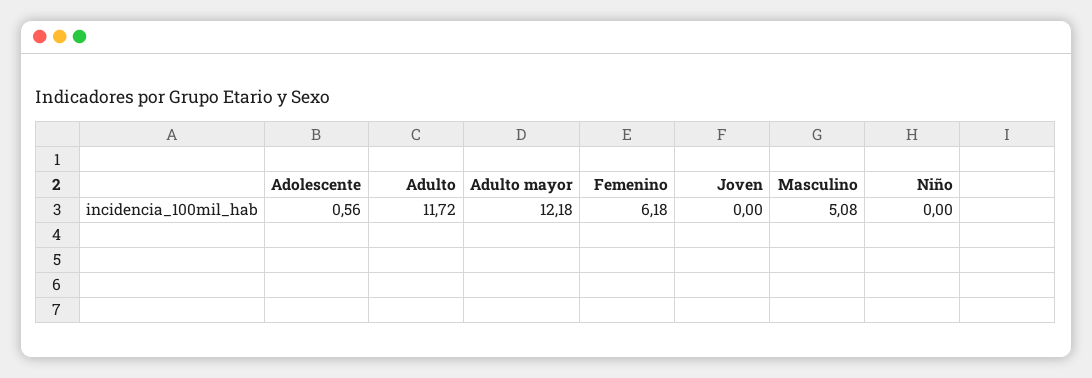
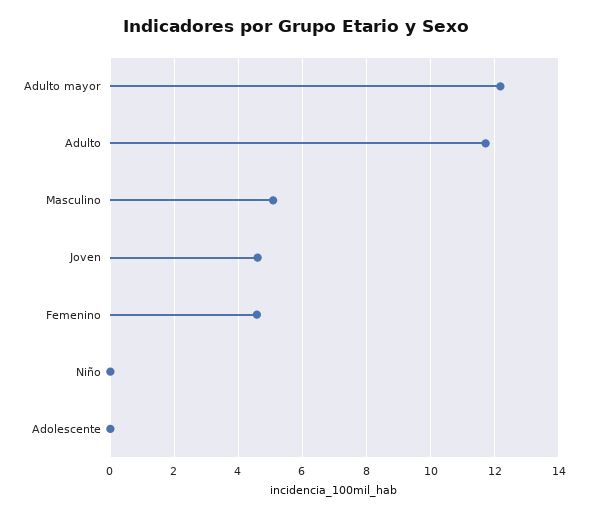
Adolescente: 0.56 -> 0
Femenino: 6.18 -> 4.6
Joven: 0 -> 4.6

